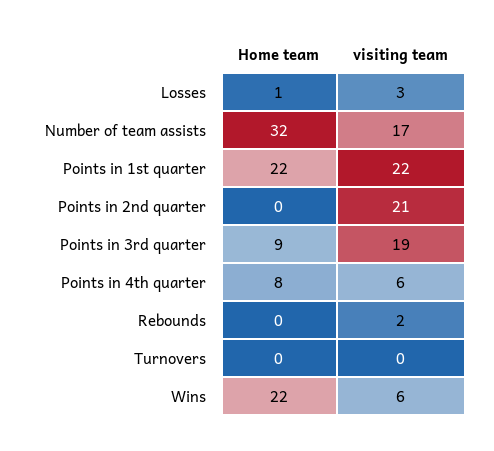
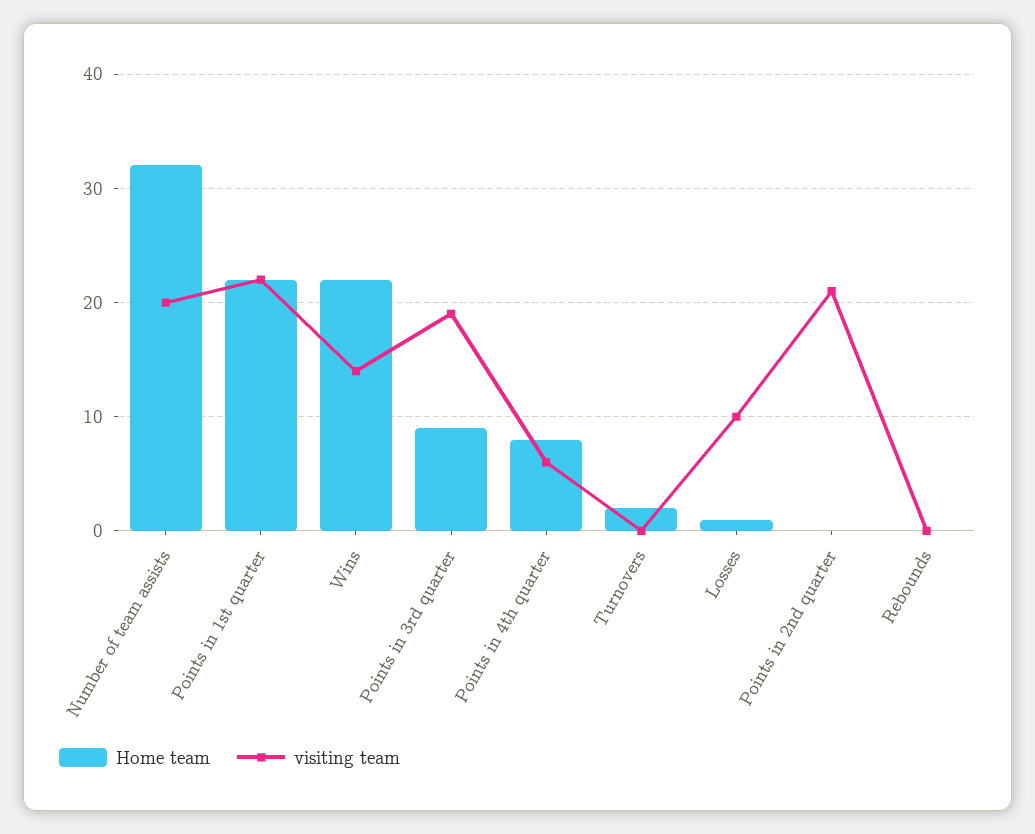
visiting team, Losses: 3 -> 10
visiting team, Number of team assists: 17 -> 20
visiting team, Rebounds: 2 -> 0
Home team, Turnovers: 0 -> 2
visiting team, Wins: 6 -> 14

